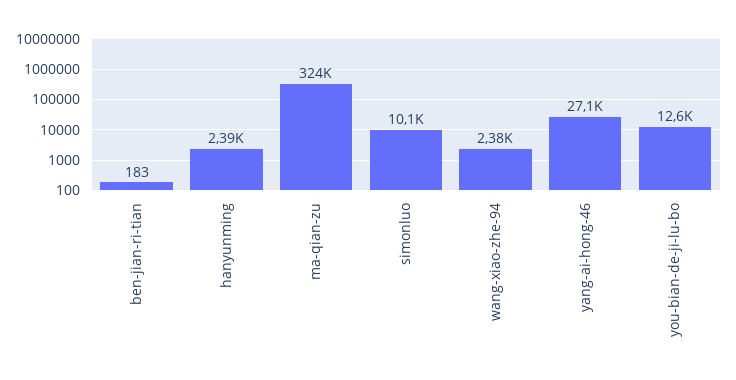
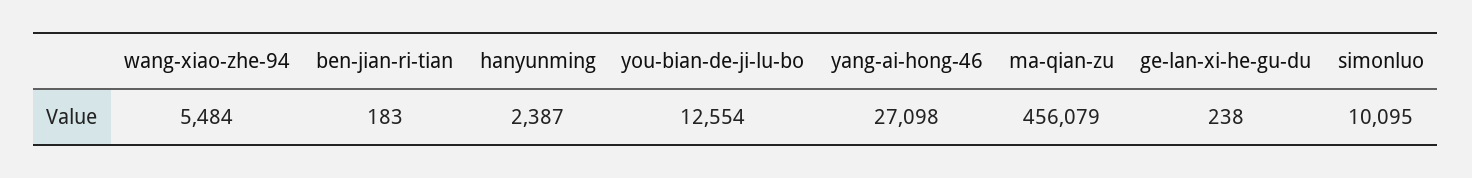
ma-qian-zu: 324000 -> 456079
wang-xiao-zhe-94: 2380 -> 5484
ge-lan-xi-he-gu-du: none -> 238

